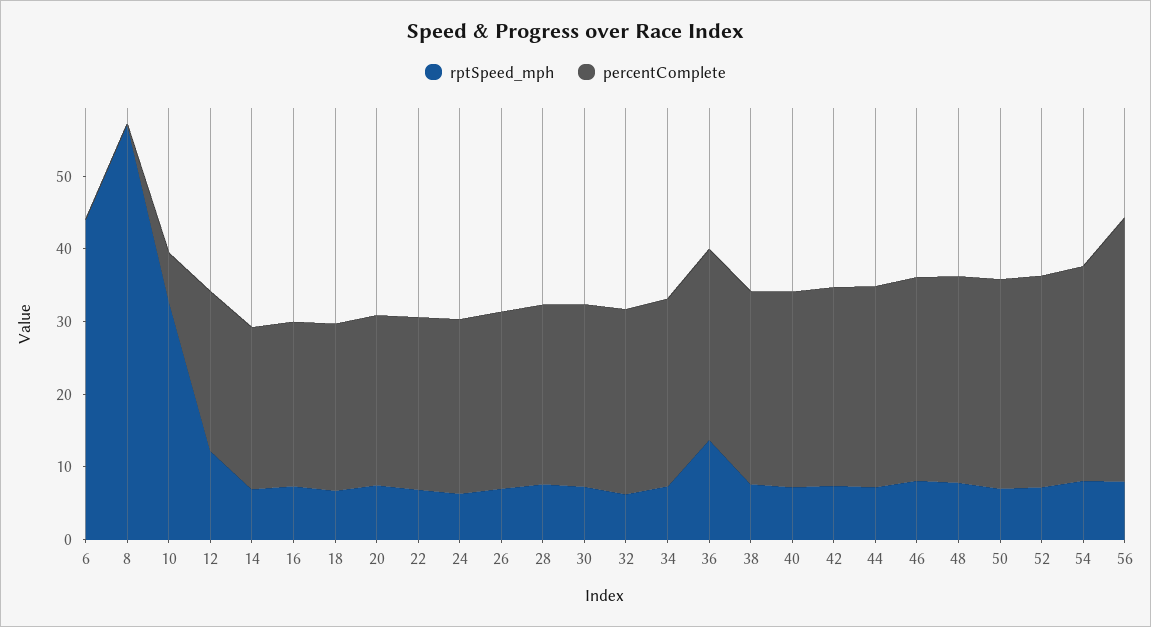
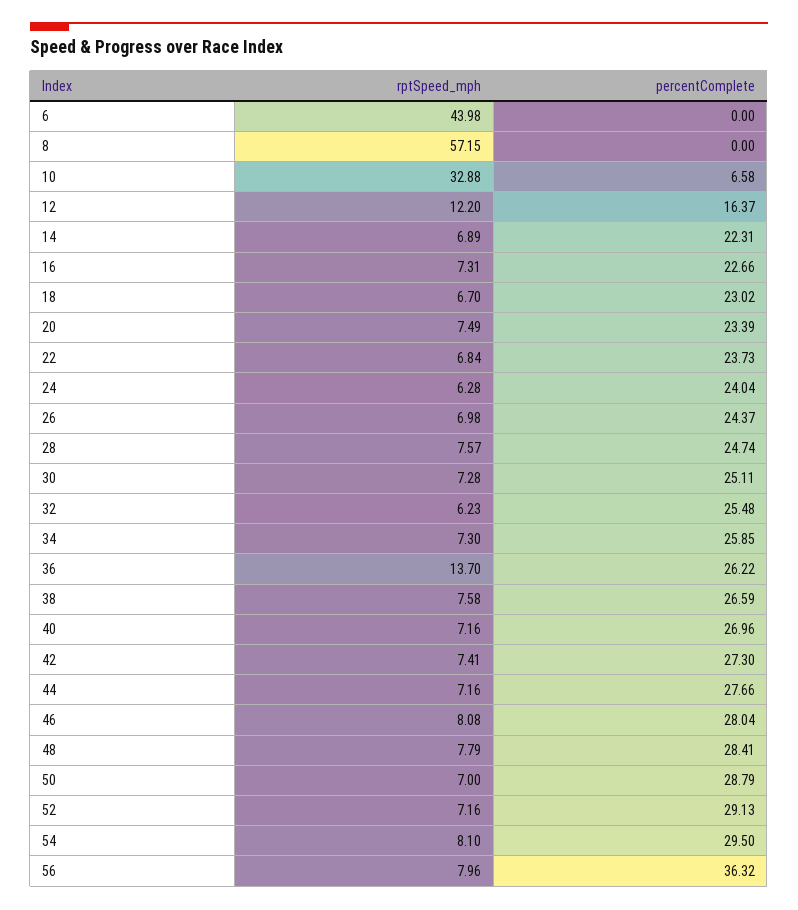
percentComplete, 12: 22 -> 16.37

